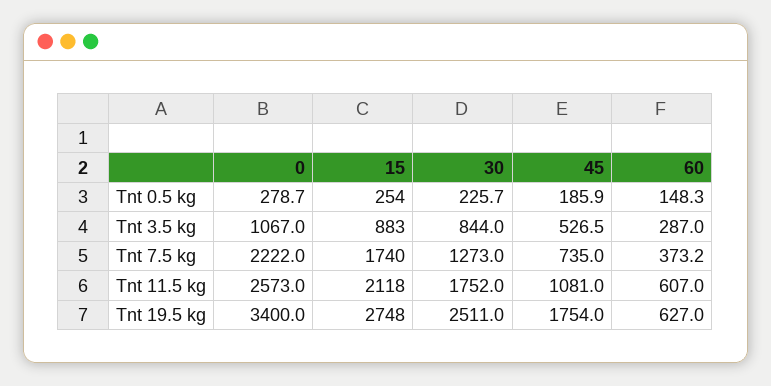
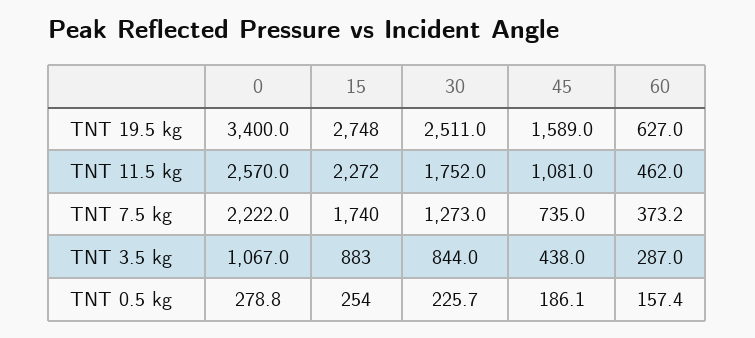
0, Tnt 0.5 kg: 278.7 -> 278.8
45, Tnt 0.5 kg: 185.9 -> 186.1
60, Tnt 0.5 kg: 148.3 -> 157.4
45, Tnt 3.5 kg: 526.5 -> 438
0, Tnt 11.5 kg: 2573 -> 2570
15, Tnt 11.5 kg: 2118 -> 2272
60, Tnt 11.5 kg: 607 -> 462
45, Tnt 19.5 kg: 1754 -> 1589

